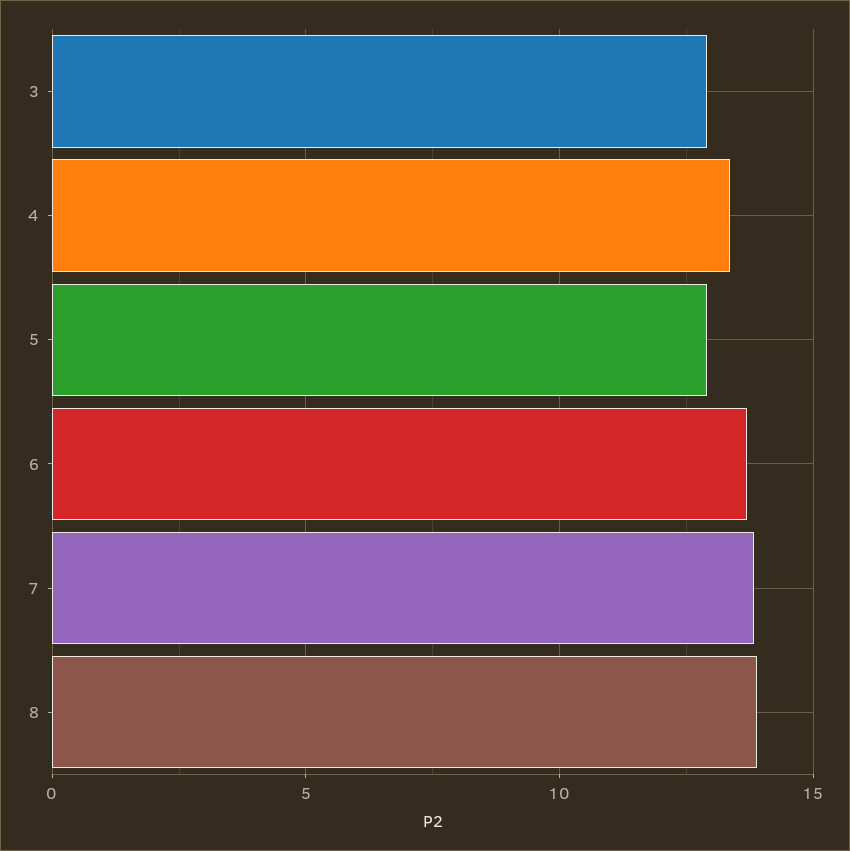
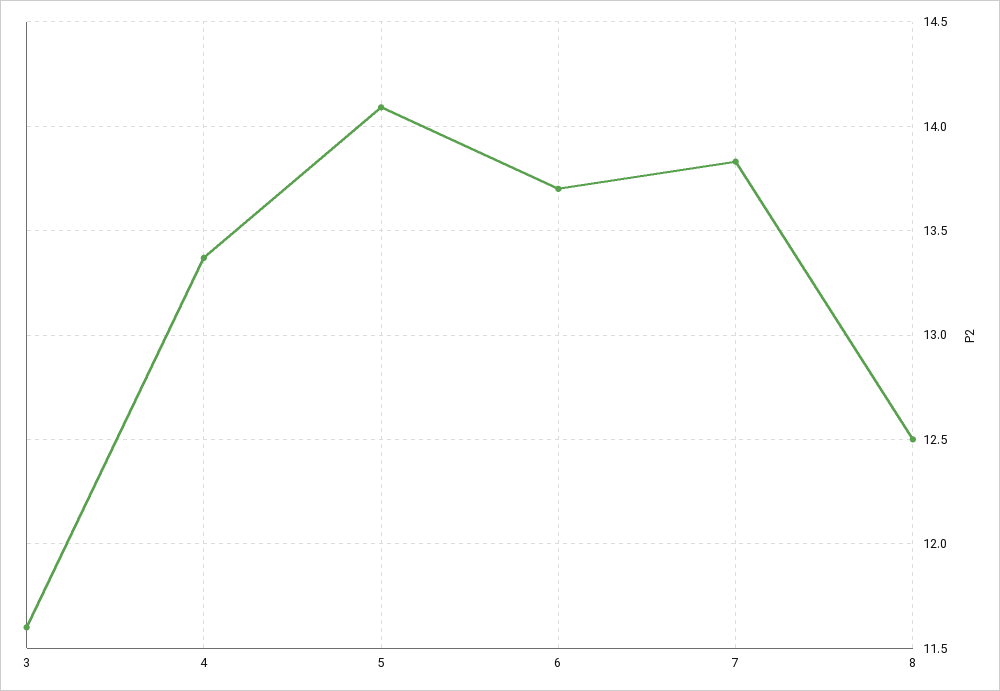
3: 13 -> 11.6
5: 13 -> 14.1
8: 14 -> 12.5

